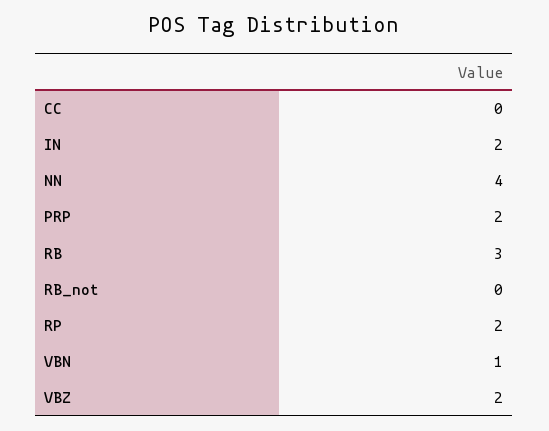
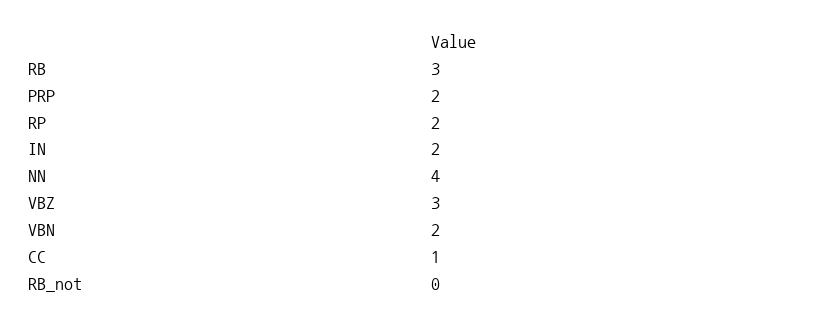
CC: 0 -> 1
VBN: 1 -> 2
VBZ: 2 -> 3

